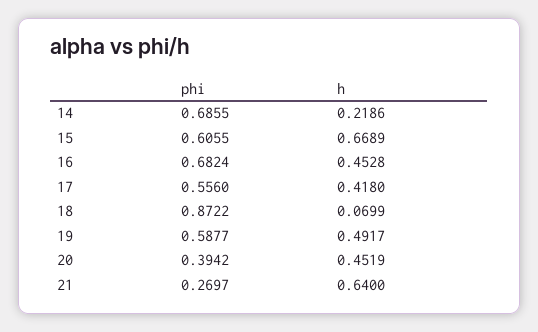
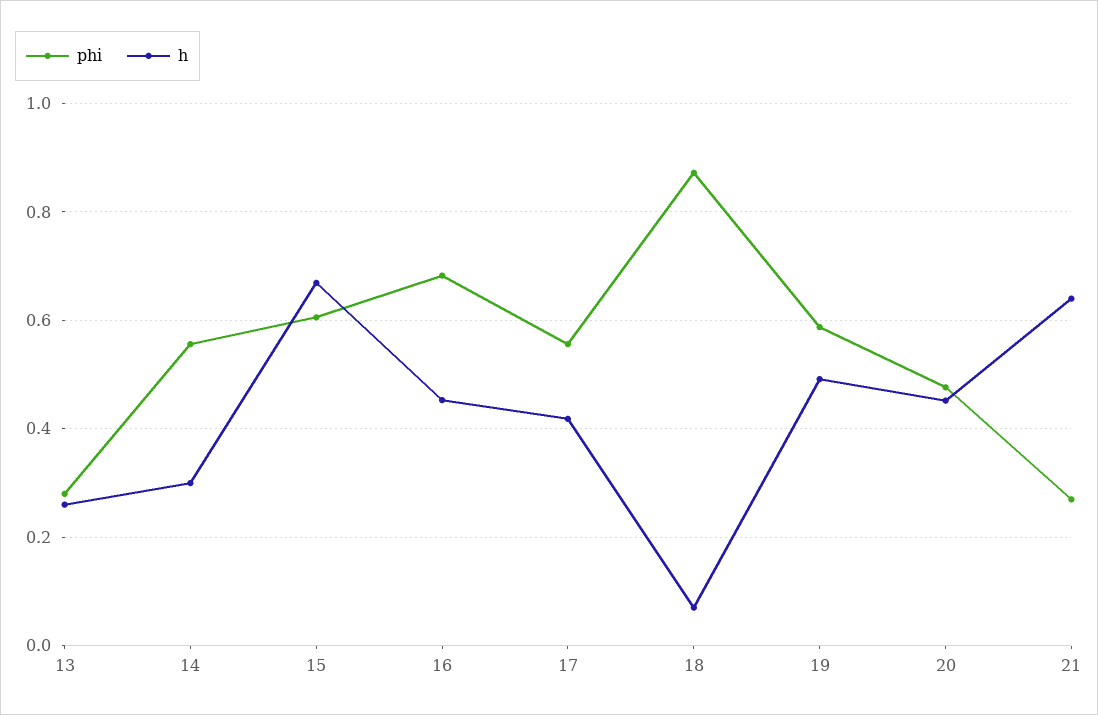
phi, 14: 0.6855 -> 0.56
h, 14: 0.2186 -> 0.3
phi, 20: 0.3942 -> 0.48
phi, 13: none -> 0.28
h, 13: none -> 0.26

